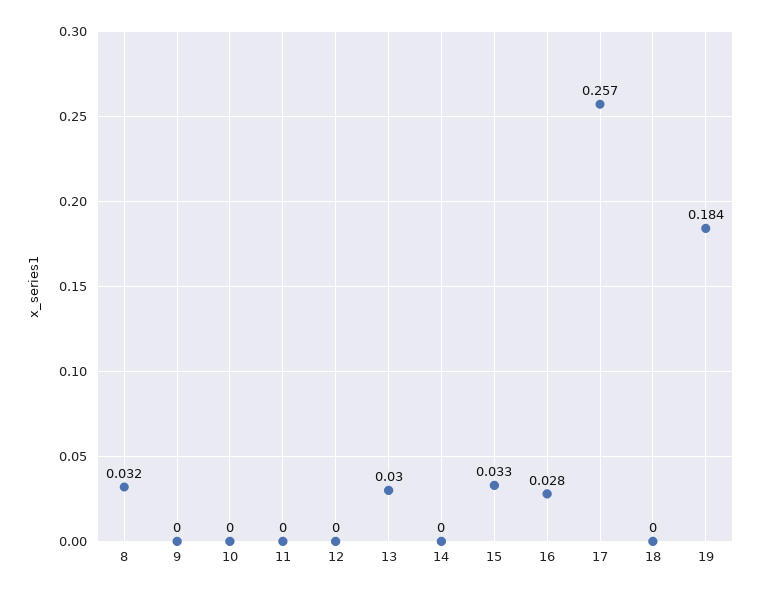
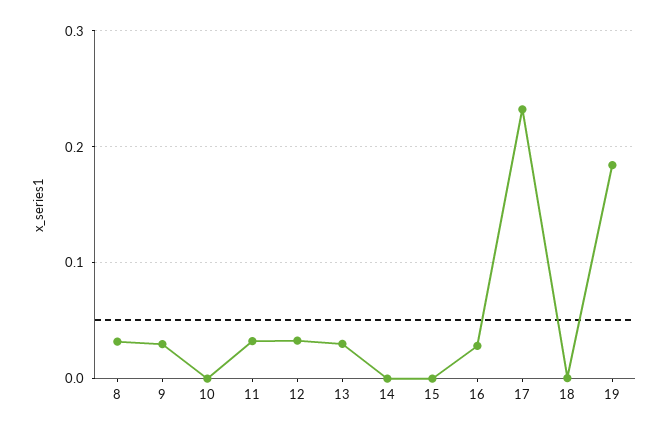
9: 0 -> 0.03
11: 0 -> 0.03
12: 0 -> 0.03
15: 0.033 -> 0
17: 0.257 -> 0.23

